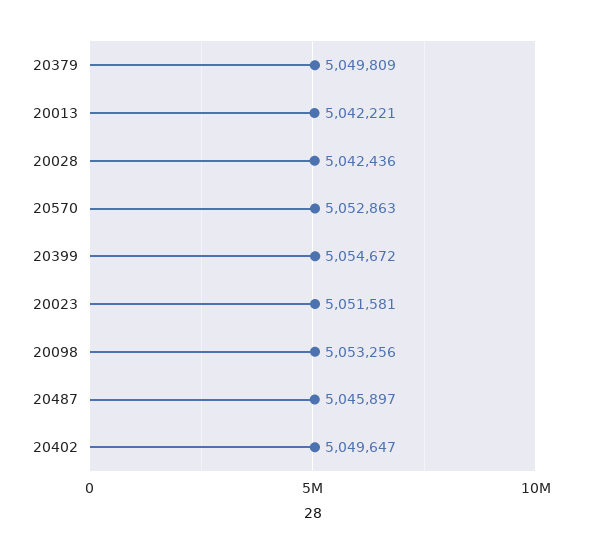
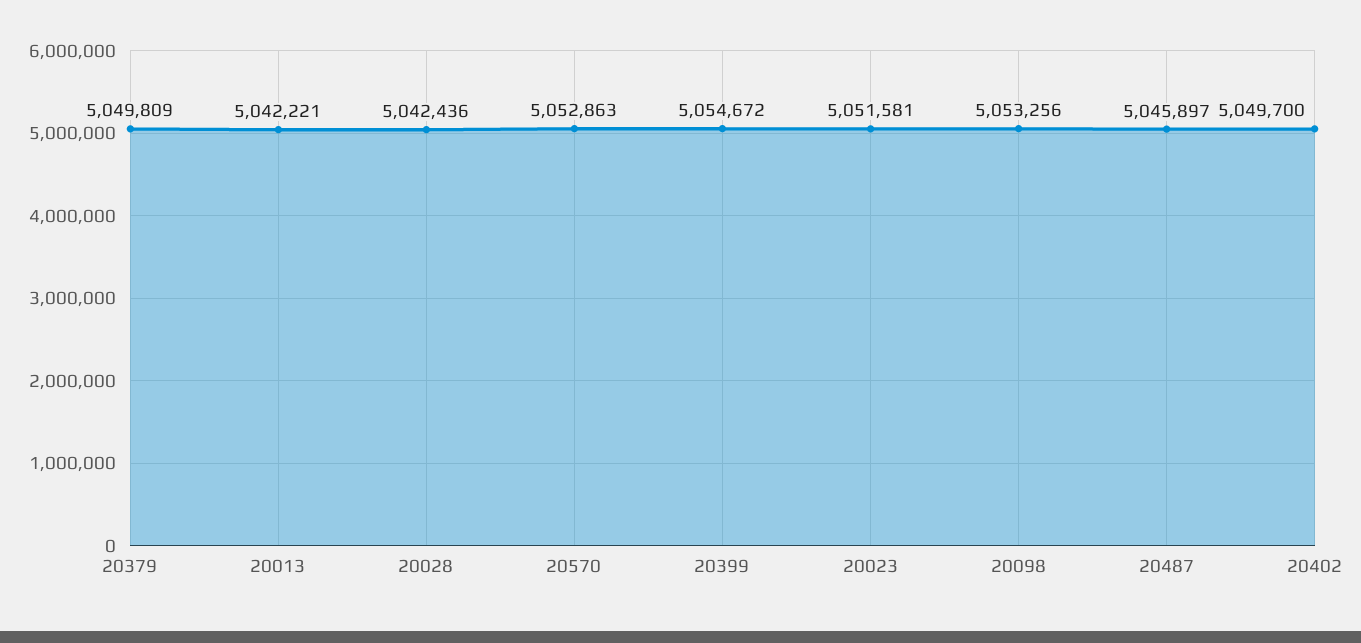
20402: 5049647 -> 5049700

